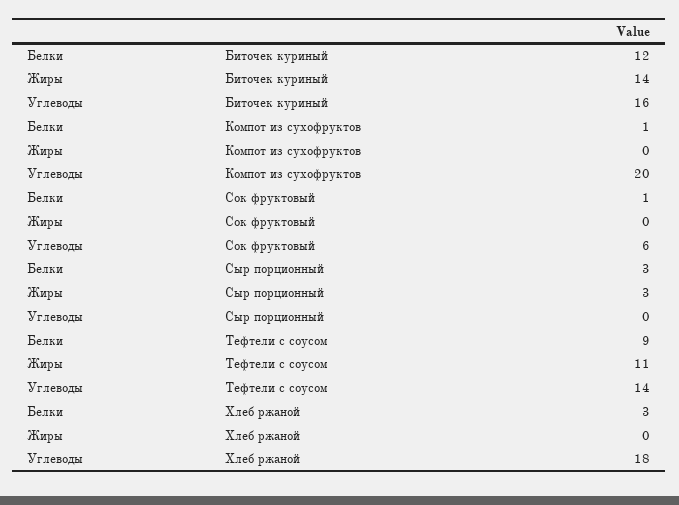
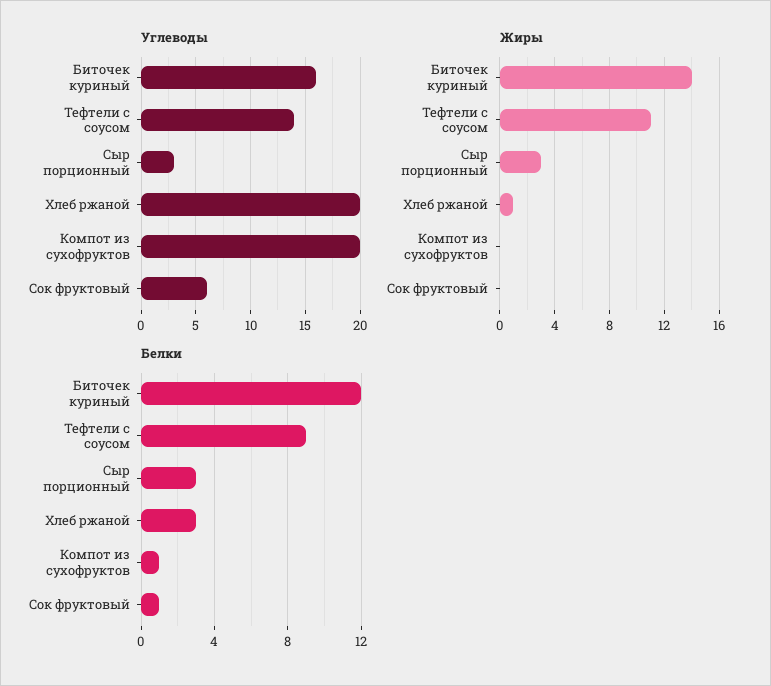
Углеводы, Сыр порционный: 0 -> 3
Жиры, Хлеб ржаной: 0 -> 1
Углеводы, Хлеб ржаной: 18 -> 20

